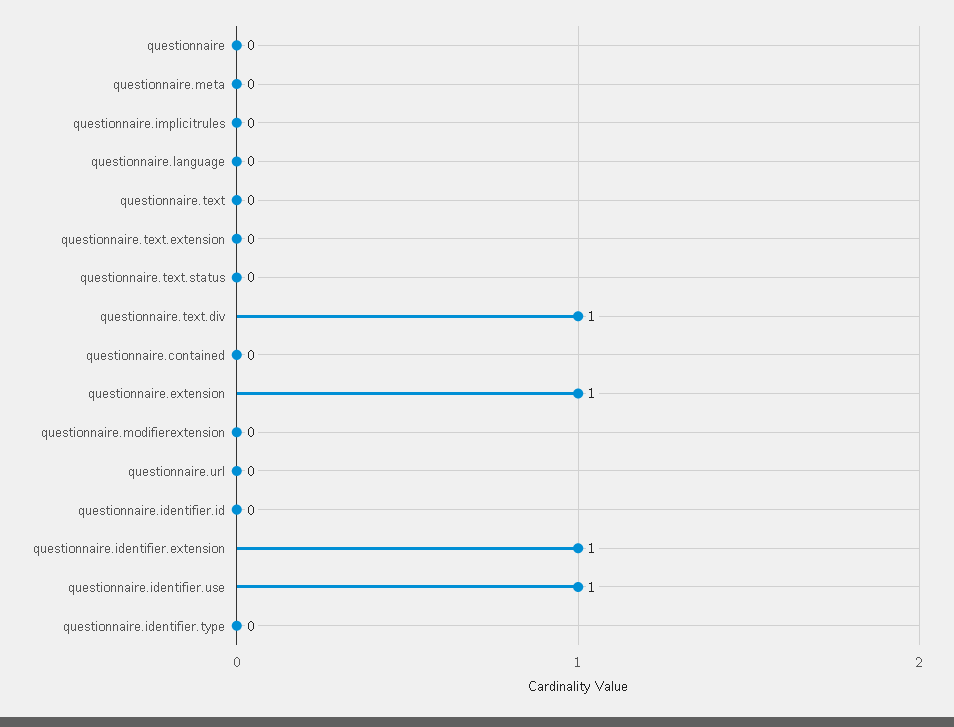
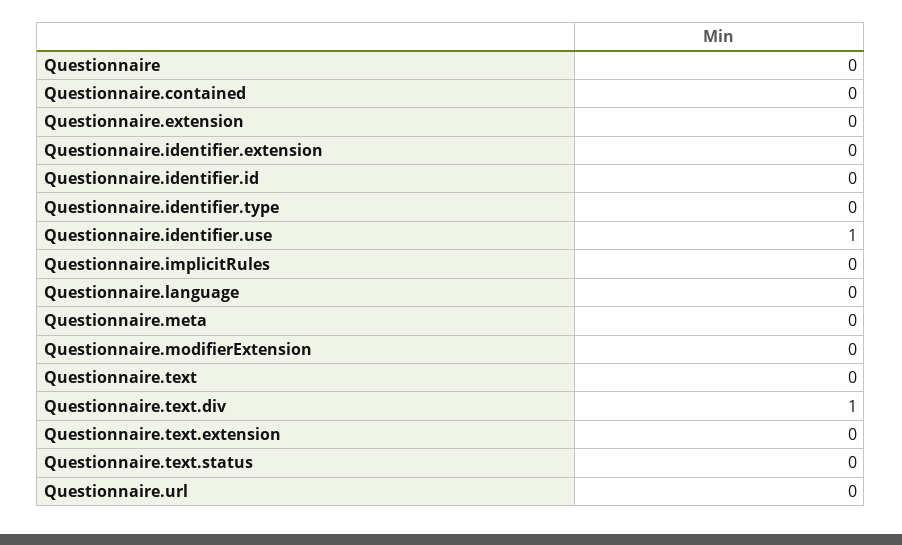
questionnaire.extension: 1 -> 0
questionnaire.identifier.extension: 1 -> 0

